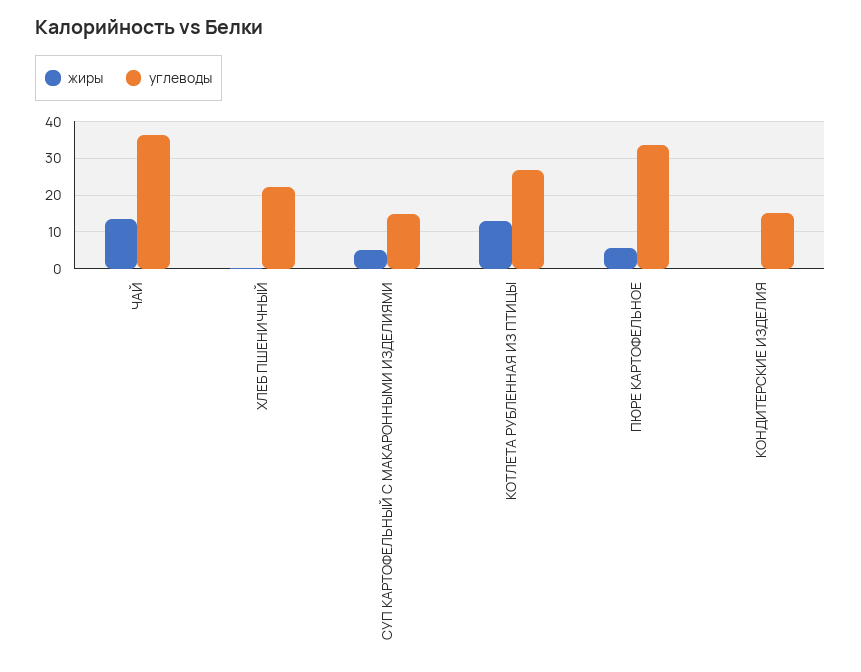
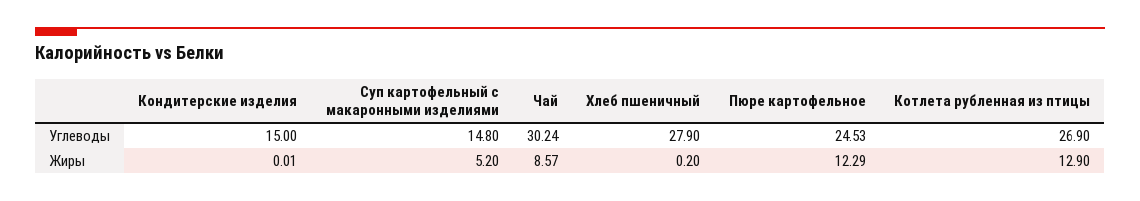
жиры, ЧАЙ: 14 -> 8.57
углеводы, ЧАЙ: 36 -> 30.24
углеводы, ХЛЕБ ПШЕНИЧНЫЙ: 22 -> 27.9
жиры, ПЮРЕ КАРТОФЕЛЬНОЕ: 6 -> 12.29
углеводы, ПЮРЕ КАРТОФЕЛЬНОЕ: 34 -> 24.53

